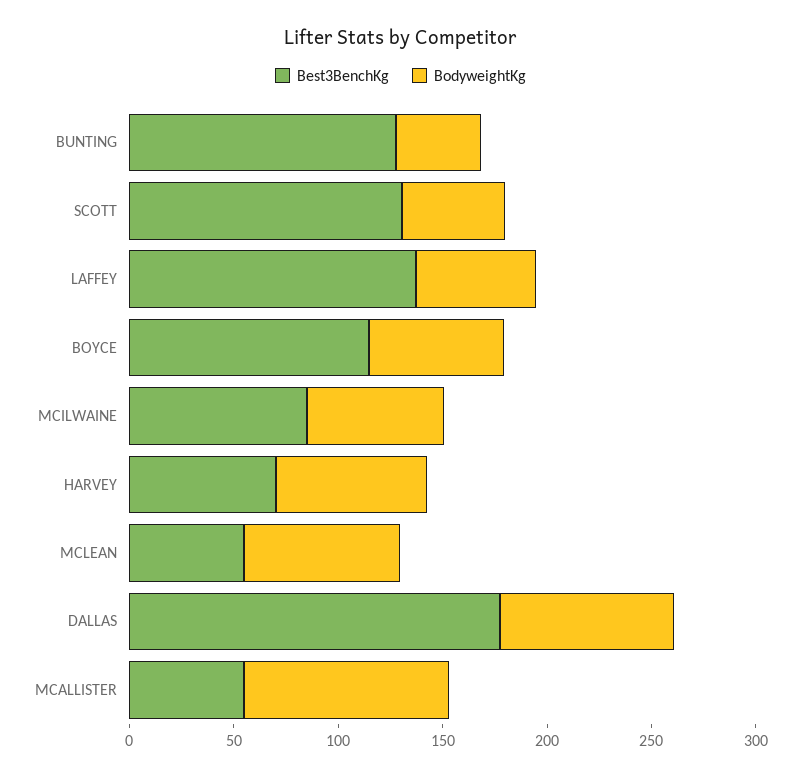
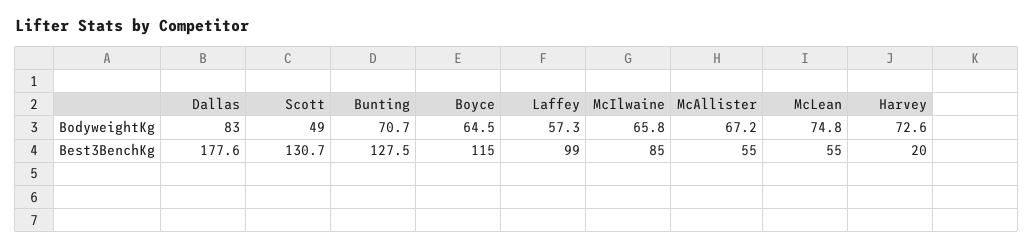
BodyweightKg, BUNTING: 40 -> 70.7
Best3BenchKg, LAFFEY: 140 -> 99
Best3BenchKg, HARVEY: 70 -> 20
BodyweightKg, MCALLISTER: 100 -> 67.2

